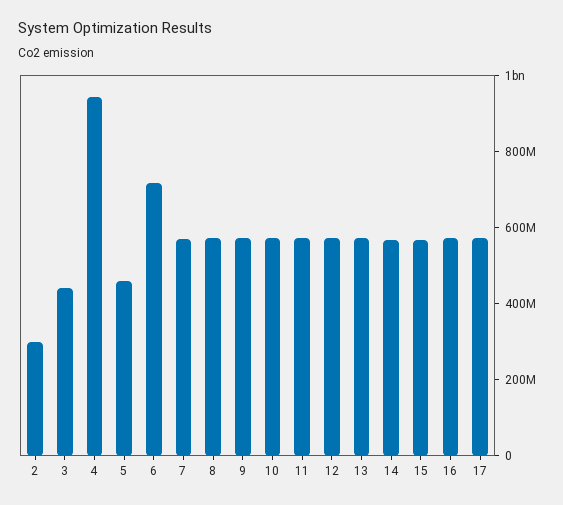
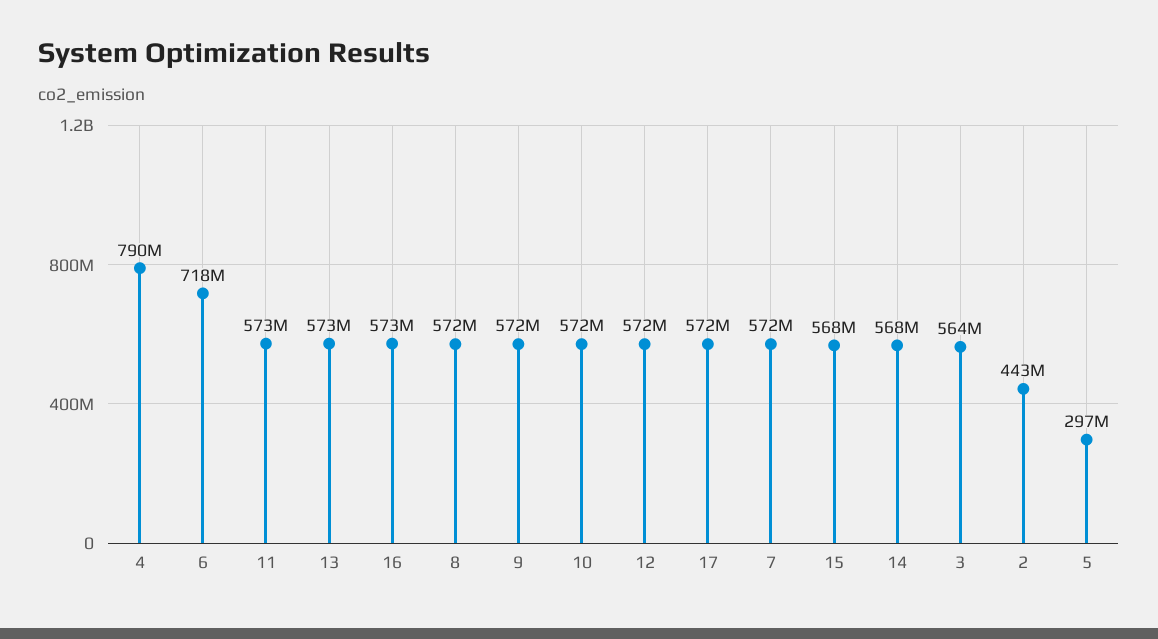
2: 300000000 -> 443000000
3: 450000000 -> 564000000
4: 950000000 -> 790000000
5: 450000000 -> 297000000

